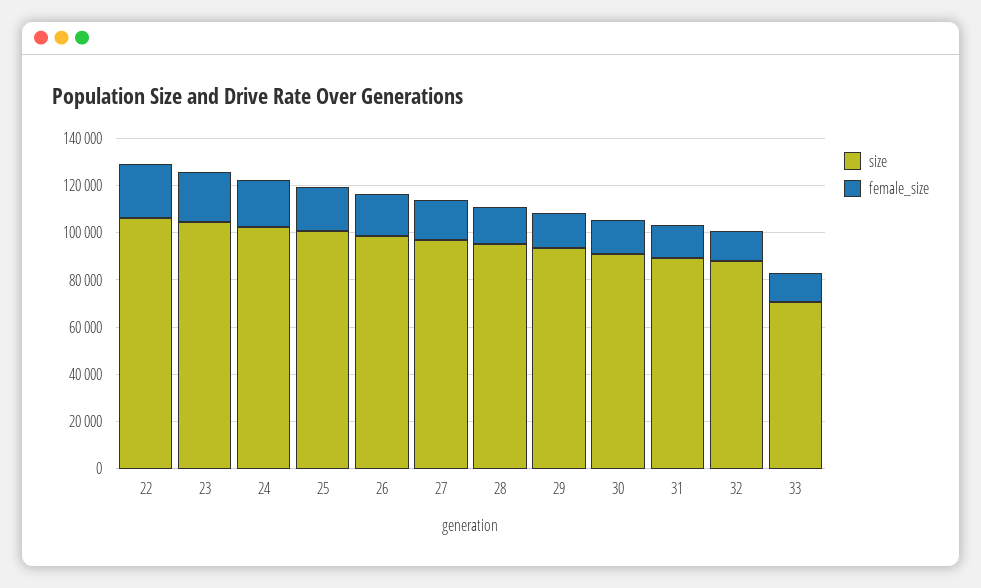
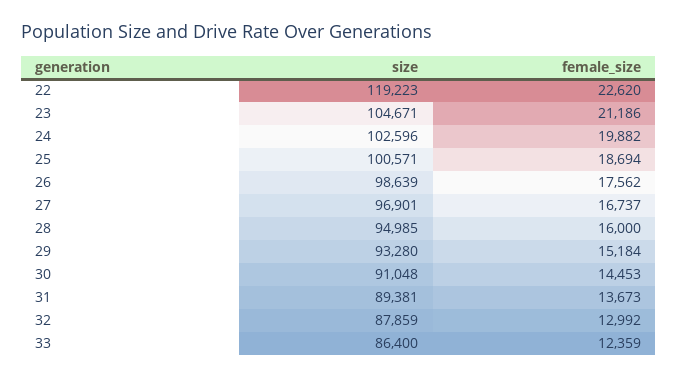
size, 22: 105000 -> 119223
size, 33: 70000 -> 86400

